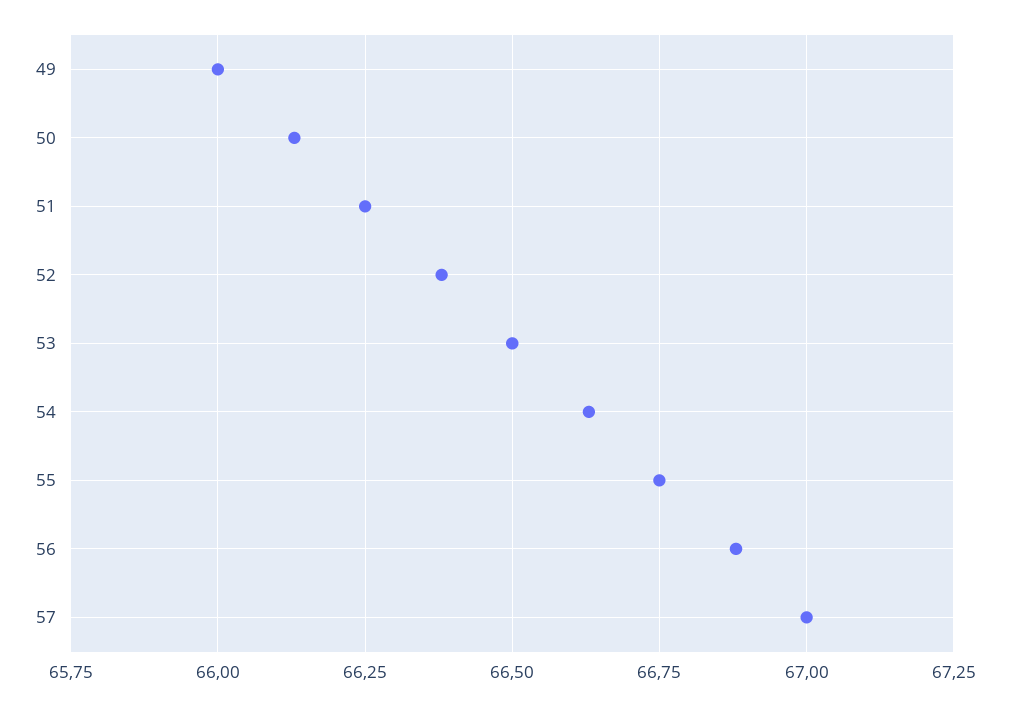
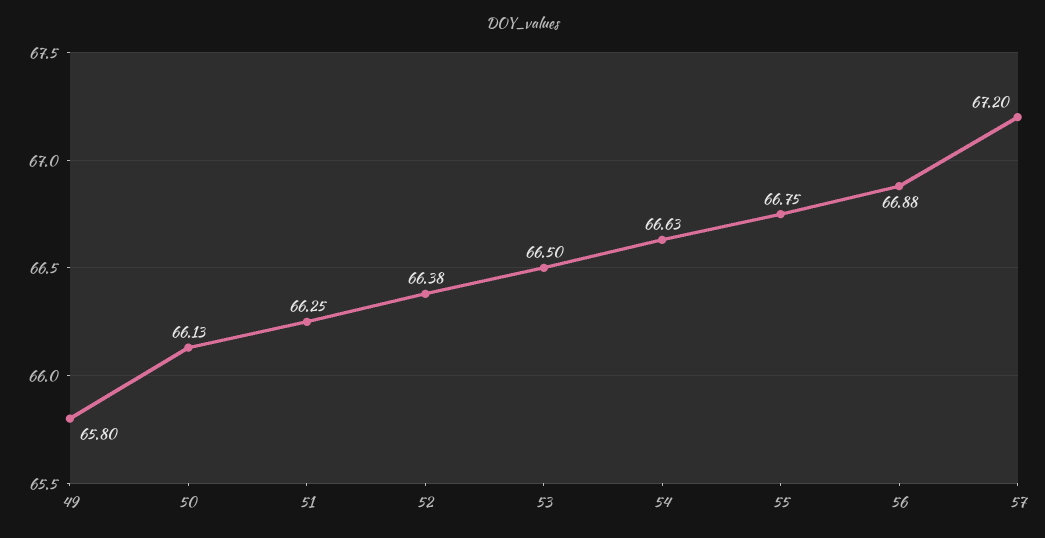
49: 66 -> 65.8
57: 67 -> 67.2

